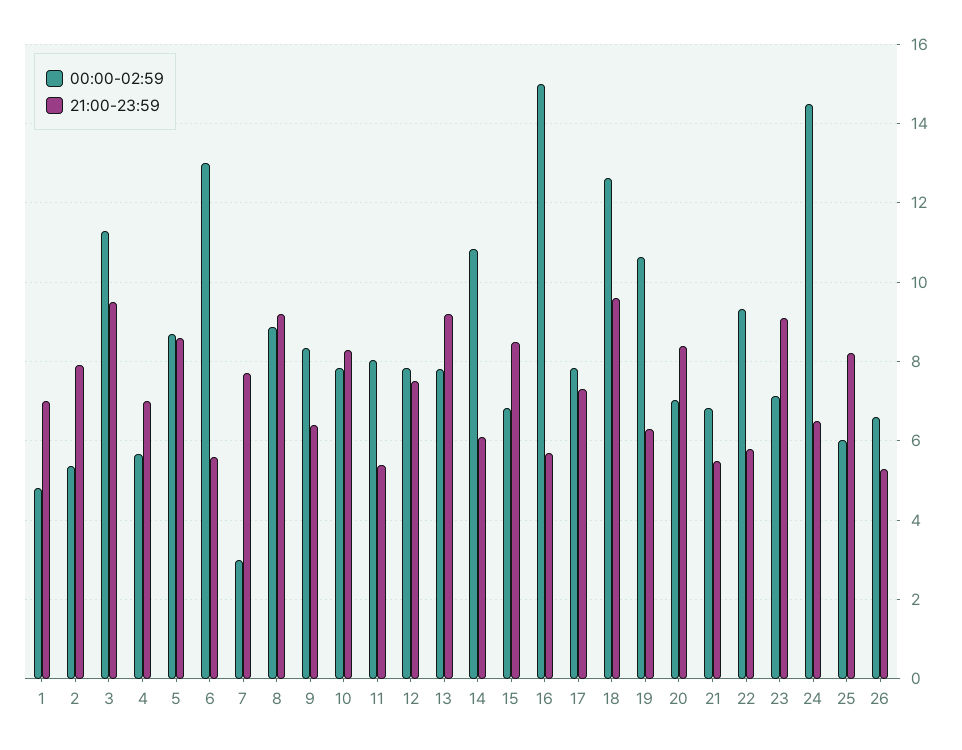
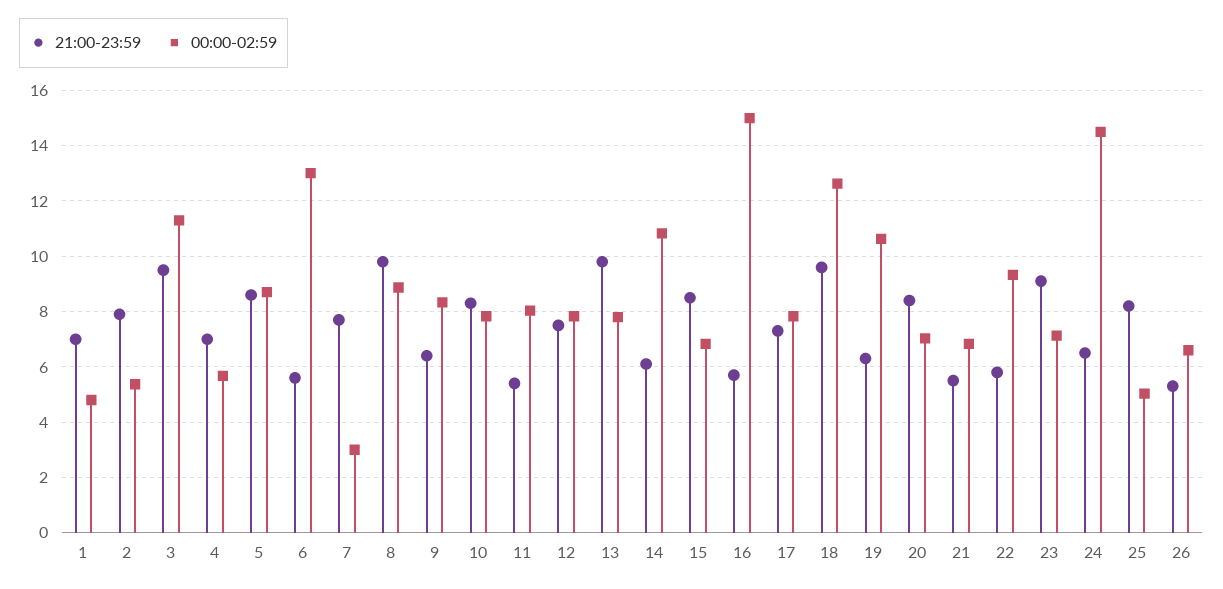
21:00-23:59, 8: 9.2 -> 9.75
21:00-23:59, 13: 9.2 -> 9.75
00:00-02:59, 25: 6 -> 5

